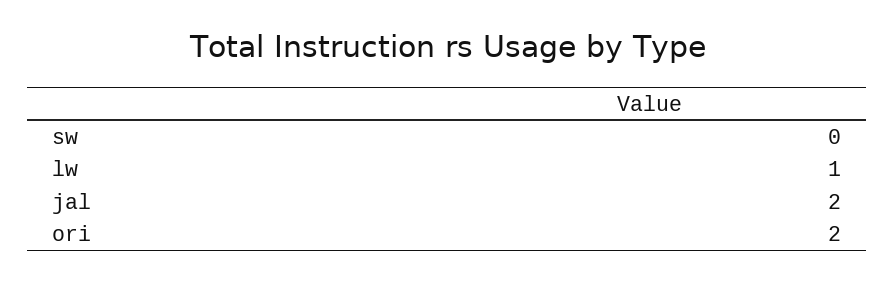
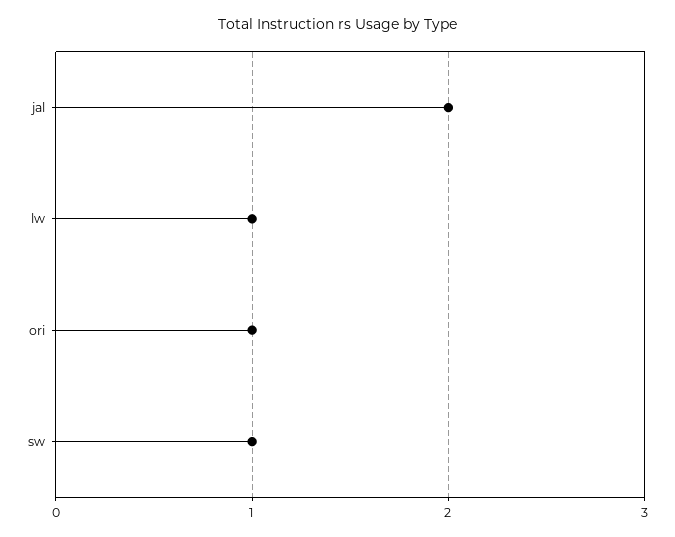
sw: 0 -> 1
ori: 2 -> 1

